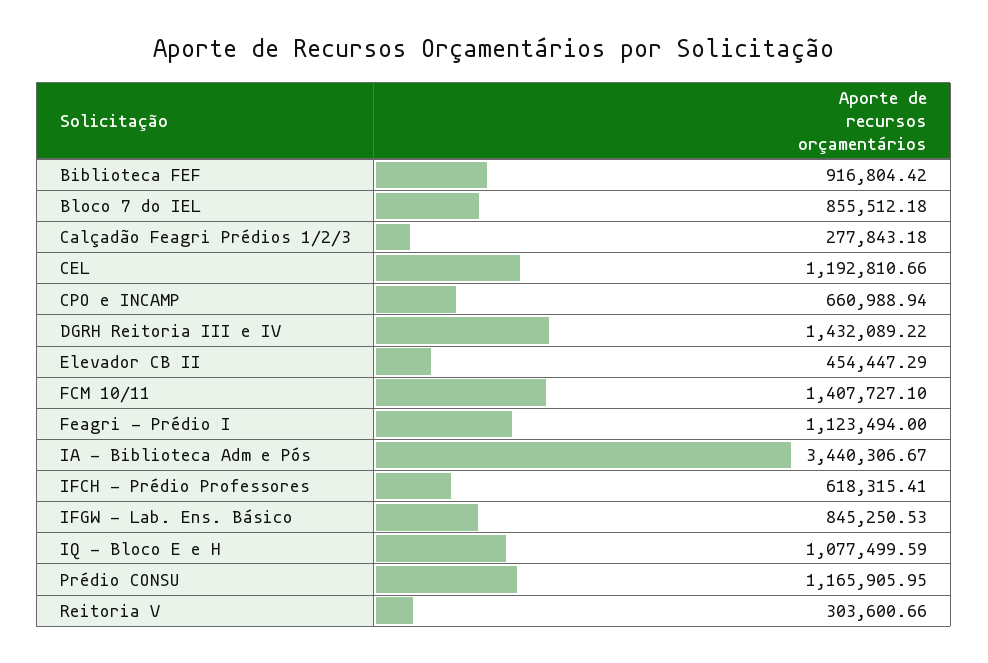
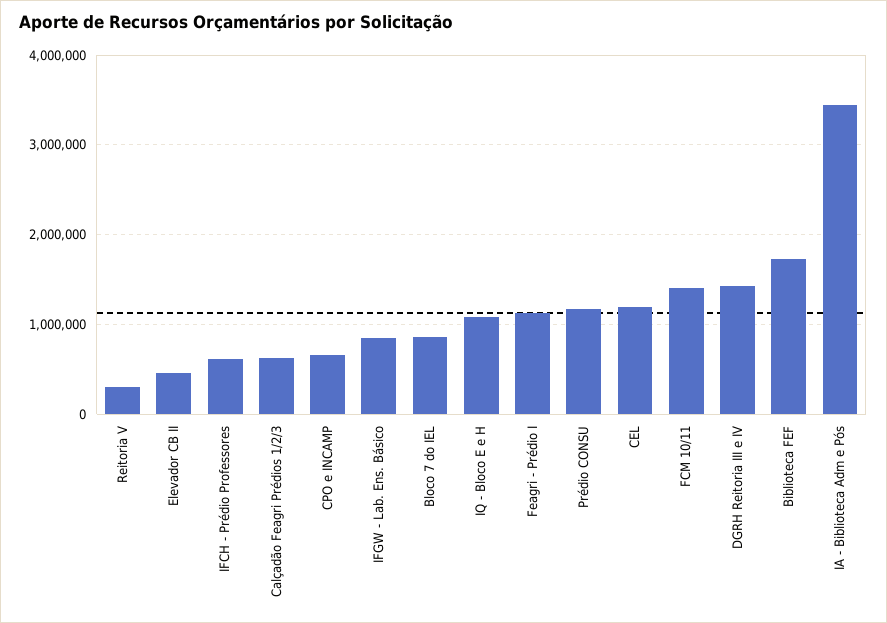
Biblioteca FEF: 916804.42 -> 1700000
Calçadão Feagri Prédios 1/2/3: 277843.18 -> 600000

